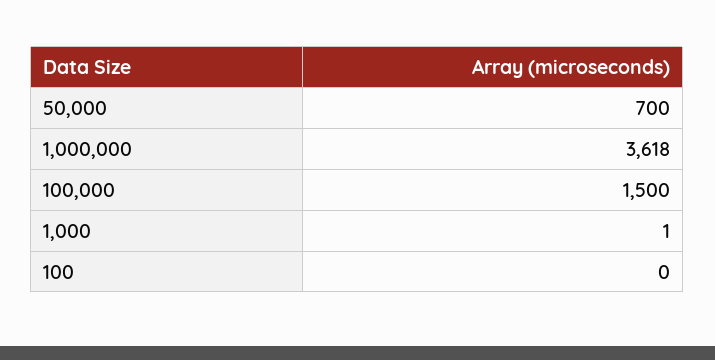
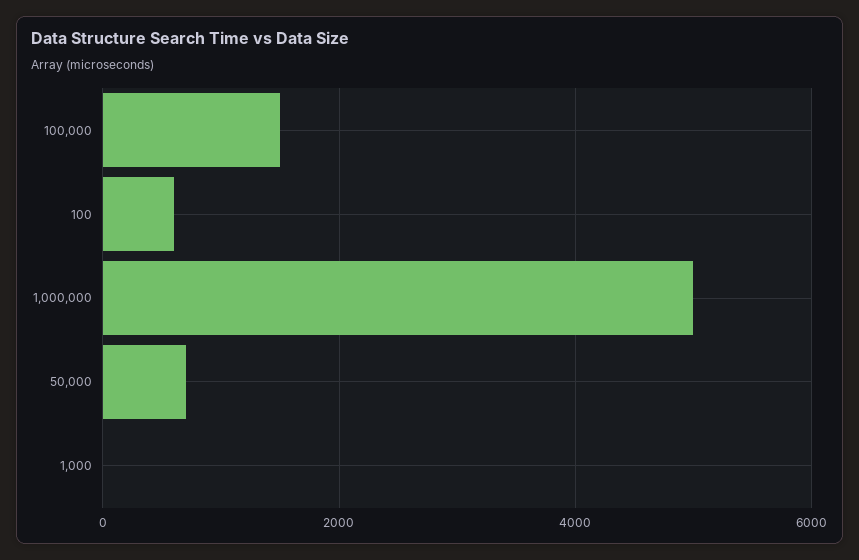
1,000,000: 3618 -> 5000
100: 0 -> 600

